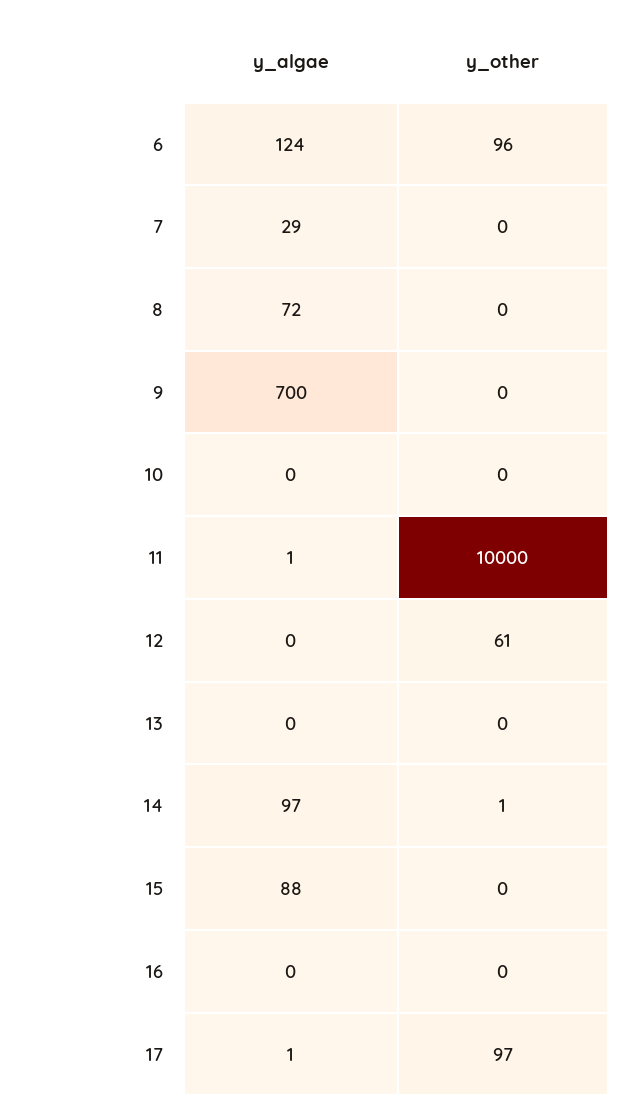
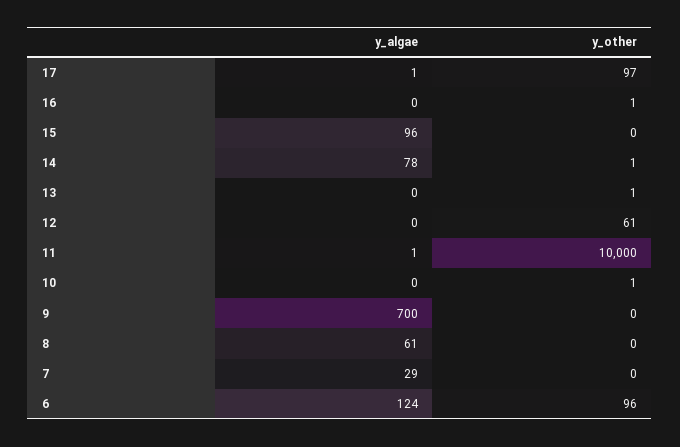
y_algae, 8: 72 -> 61
y_other, 10: 0 -> 1
y_other, 13: 0 -> 1
y_algae, 14: 97 -> 78
y_algae, 15: 88 -> 96
y_other, 16: 0 -> 1

